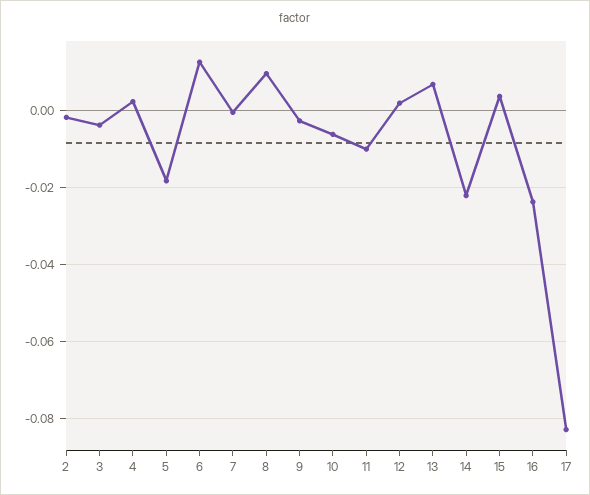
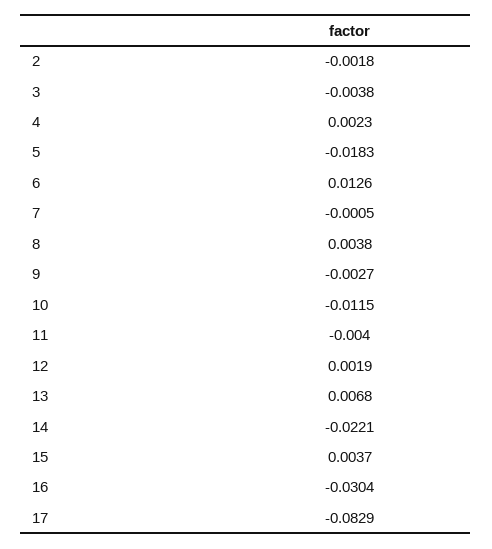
8: 0.01 -> 0.0038
10: -0.006 -> -0.0115
11: -0.01 -> -0.004
16: -0.024 -> -0.0304

